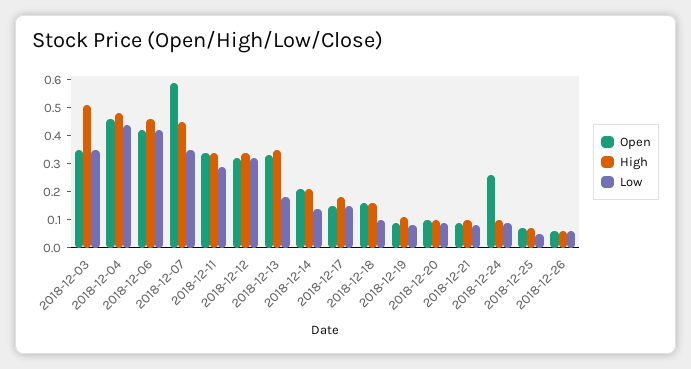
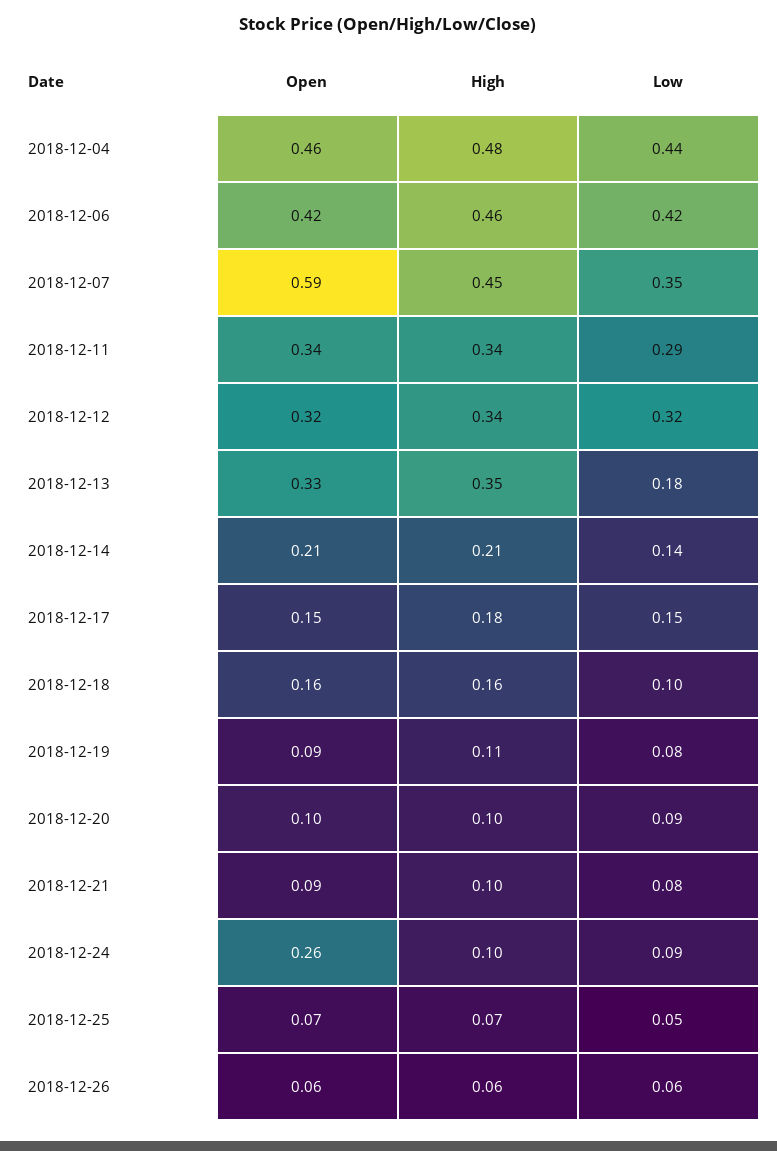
Open, 2018-12-03: 0.35 -> none
High, 2018-12-03: 0.5 -> none
Low, 2018-12-03: 0.35 -> none

